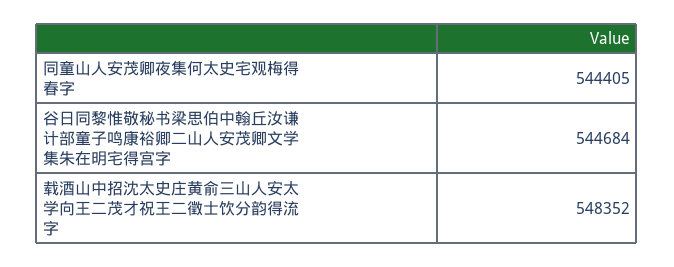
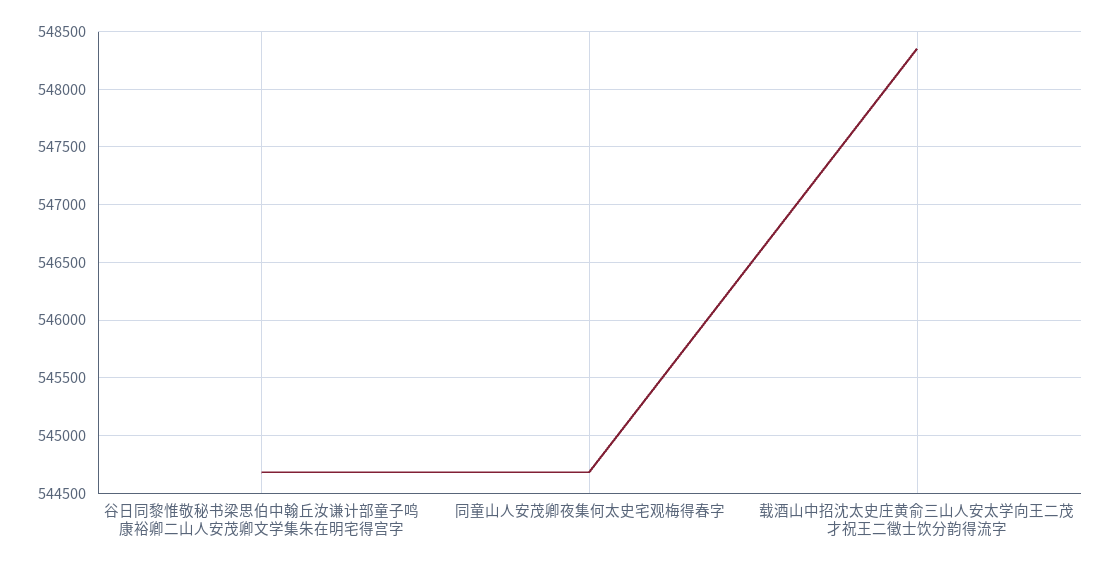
同童山人安茂卿夜集何太史宅观梅得春字: 544405 -> 544700

